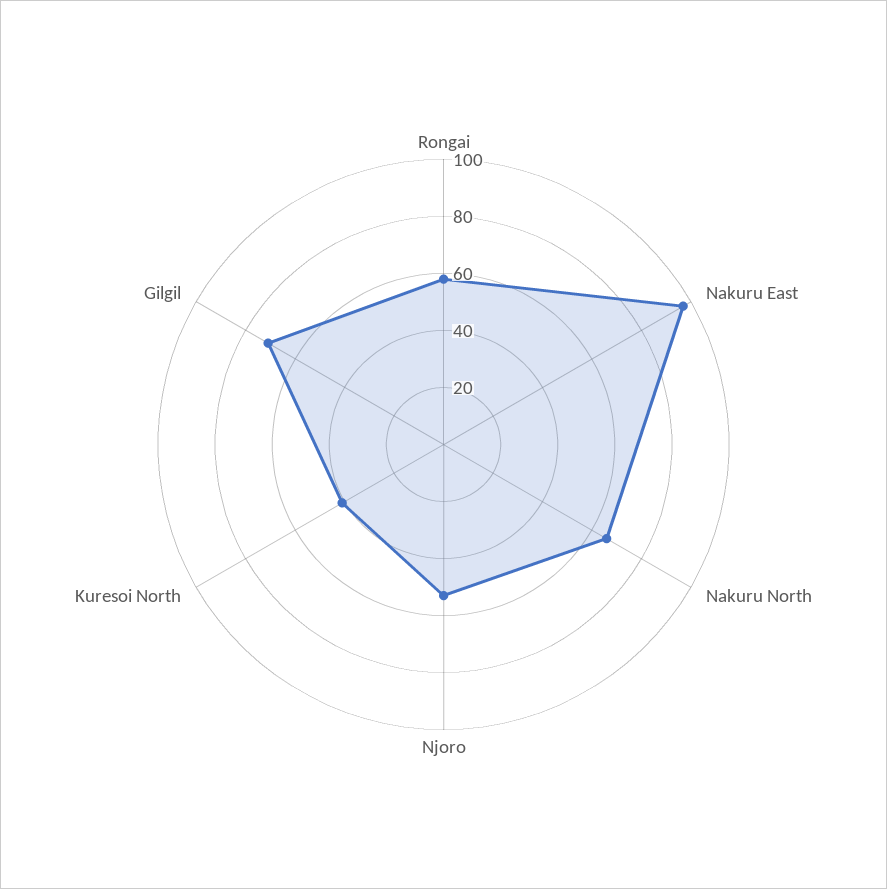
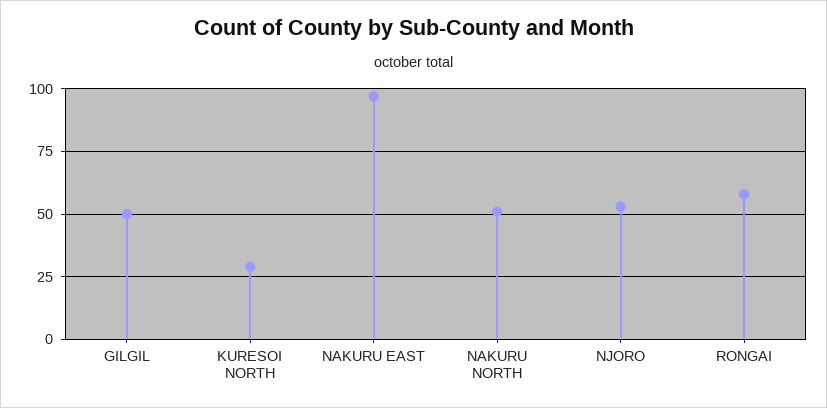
Nakuru North: 65 -> 50
Kuresoi North: 40 -> 30
Gilgil: 70 -> 50

